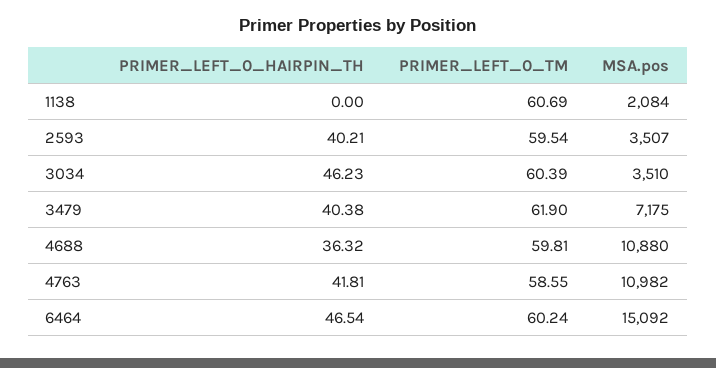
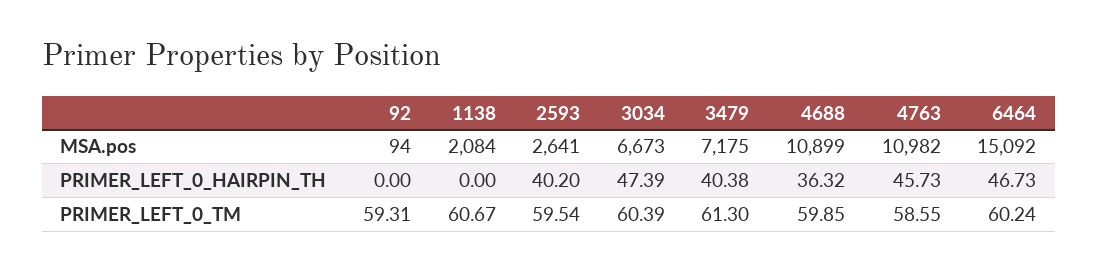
PRIMER_LEFT_0_TM, 1138: 60.69 -> 60.67
PRIMER_LEFT_0_HAIRPIN_TH, 2593: 40.21 -> 40.2
MSA.pos, 2593: 3507 -> 2641
PRIMER_LEFT_0_HAIRPIN_TH, 3034: 46.23 -> 47.39
MSA.pos, 3034: 3510 -> 6673
PRIMER_LEFT_0_TM, 3479: 61.9 -> 61.3
PRIMER_LEFT_0_TM, 4688: 59.81 -> 59.85
MSA.pos, 4688: 10880 -> 10899
PRIMER_LEFT_0_HAIRPIN_TH, 4763: 41.81 -> 45.73
PRIMER_LEFT_0_HAIRPIN_TH, 6464: 46.54 -> 46.73
MSA.pos, 92: none -> 94
PRIMER_LEFT_0_HAIRPIN_TH, 92: none -> 0
PRIMER_LEFT_0_TM, 92: none -> 59.31

